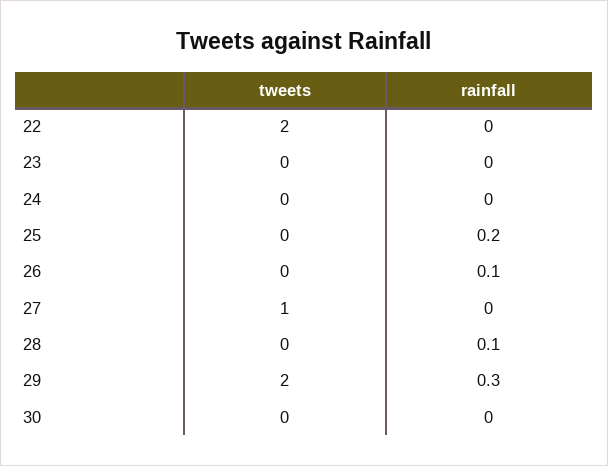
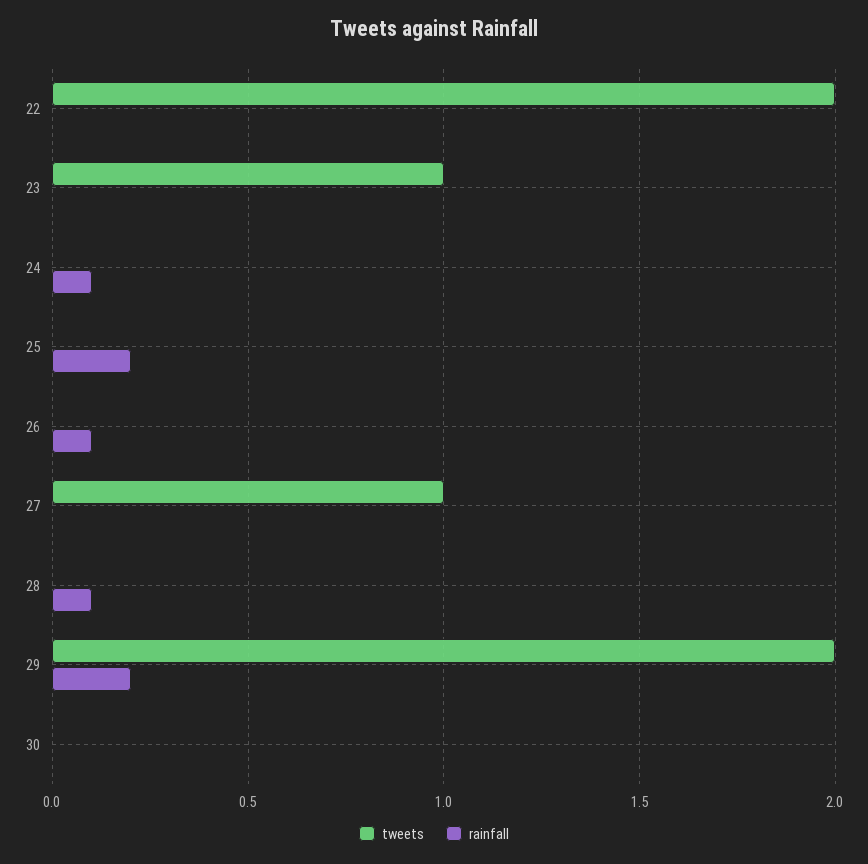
tweets, 23: 0 -> 1
rainfall, 24: 0 -> 0.1
rainfall, 29: 0.3 -> 0.2

